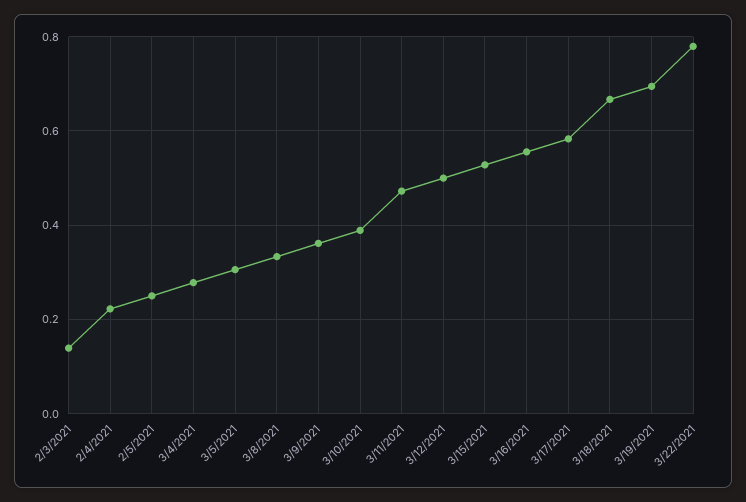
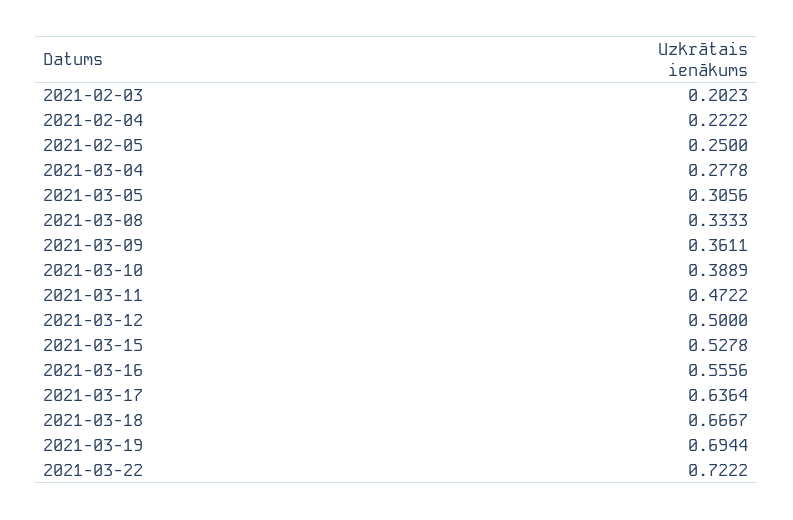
2/3/2021: 0.14 -> 0.2023
3/17/2021: 0.58 -> 0.6364
3/22/2021: 0.78 -> 0.7222

